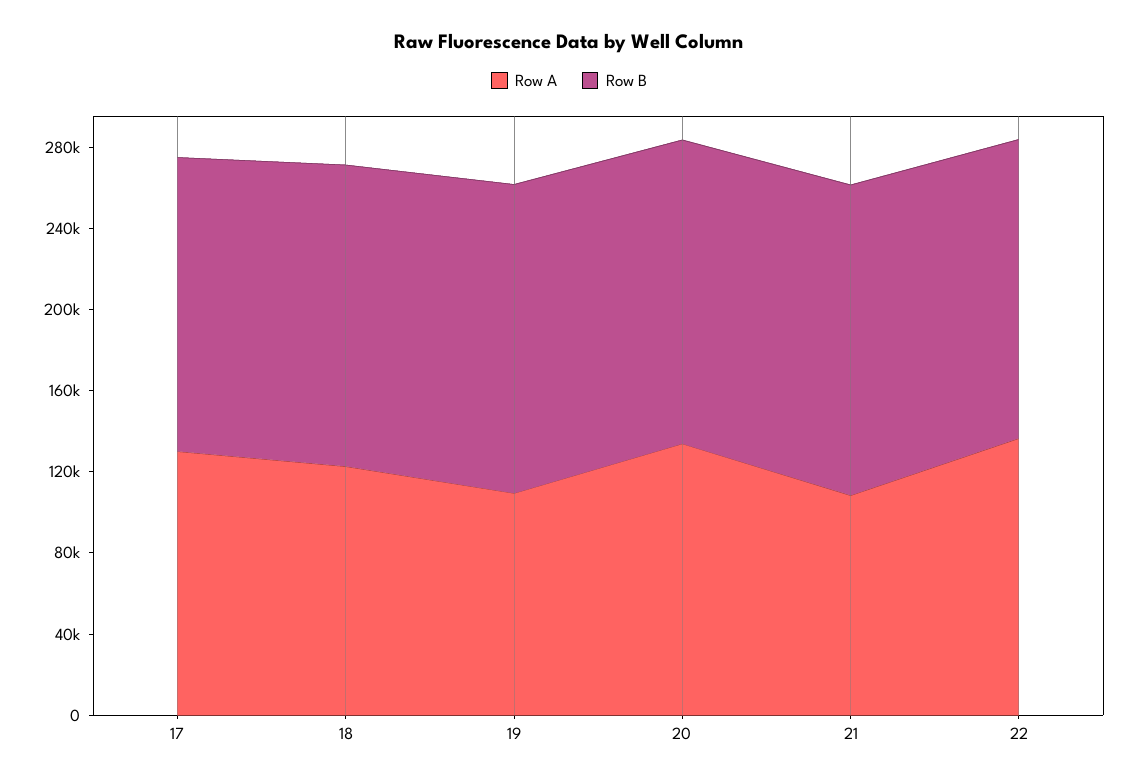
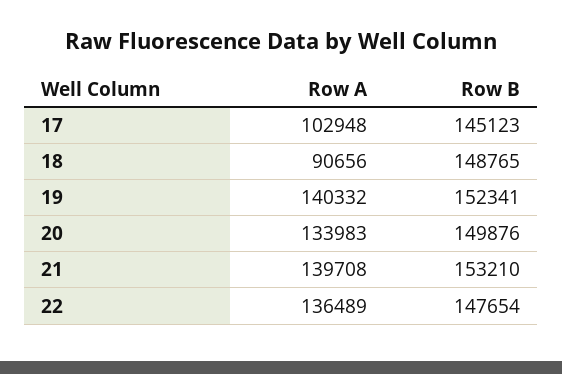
Row A, 17: 130000 -> 102948
Row A, 18: 120000 -> 90656
Row A, 19: 110000 -> 140332
Row A, 21: 110000 -> 139708

